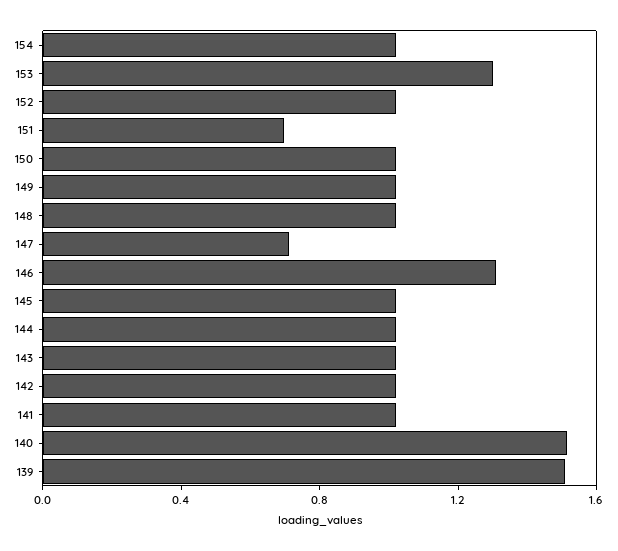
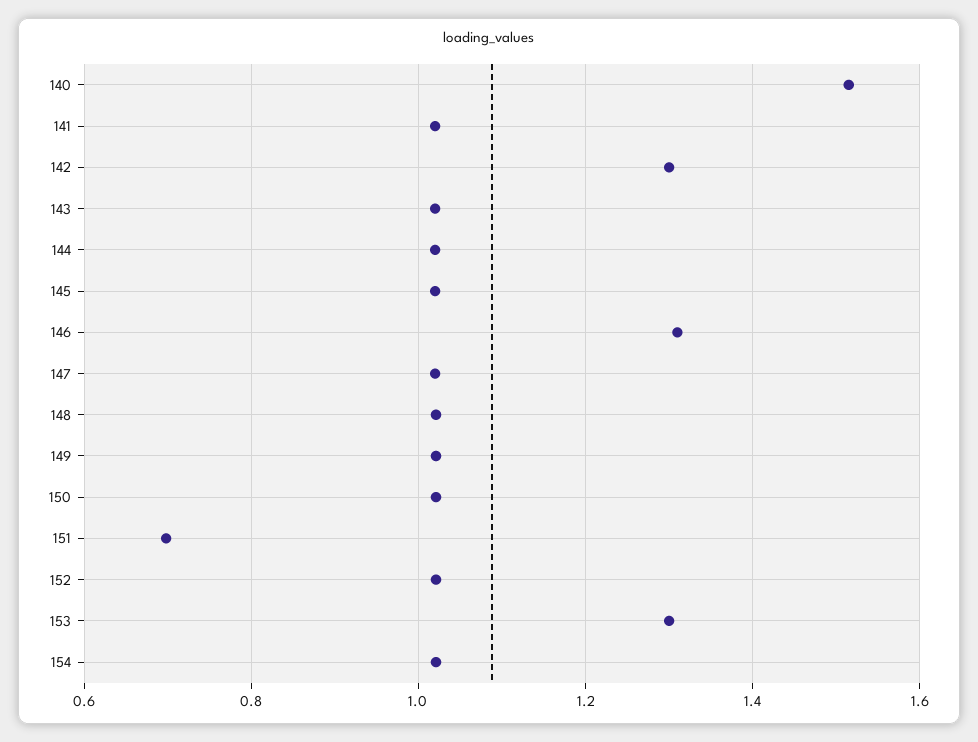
147: 0.7 -> 1.02
142: 1 -> 1.3
139: 1.5 -> none

